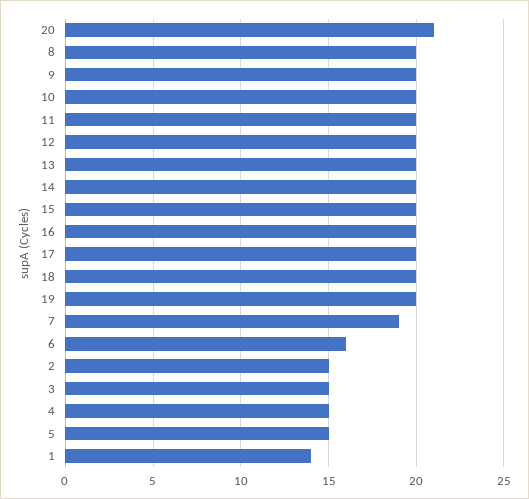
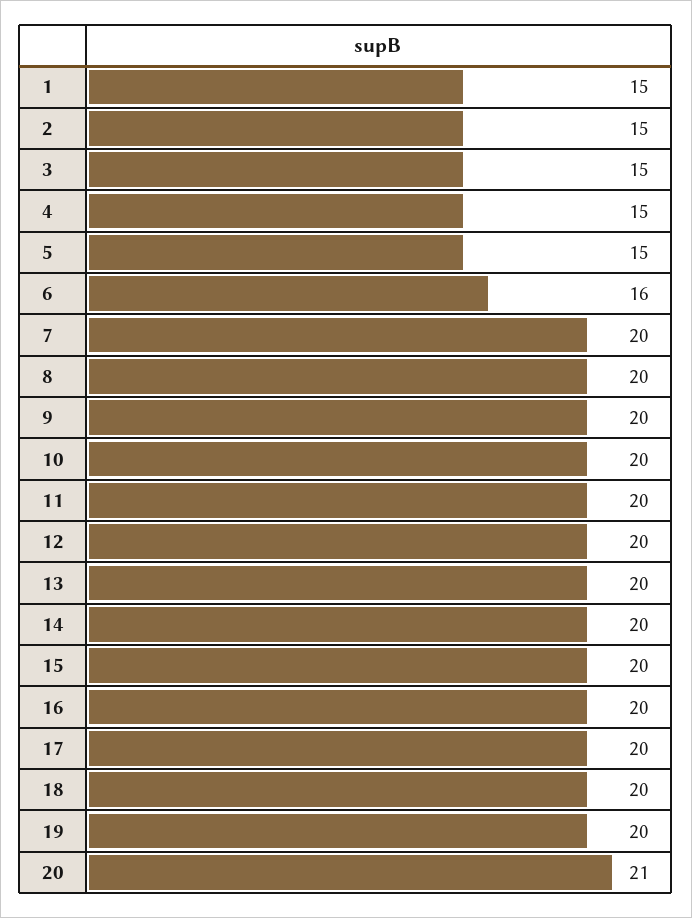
7: 19 -> 20
1: 14 -> 15

